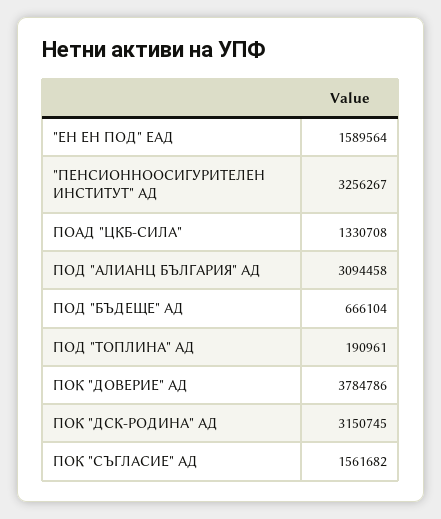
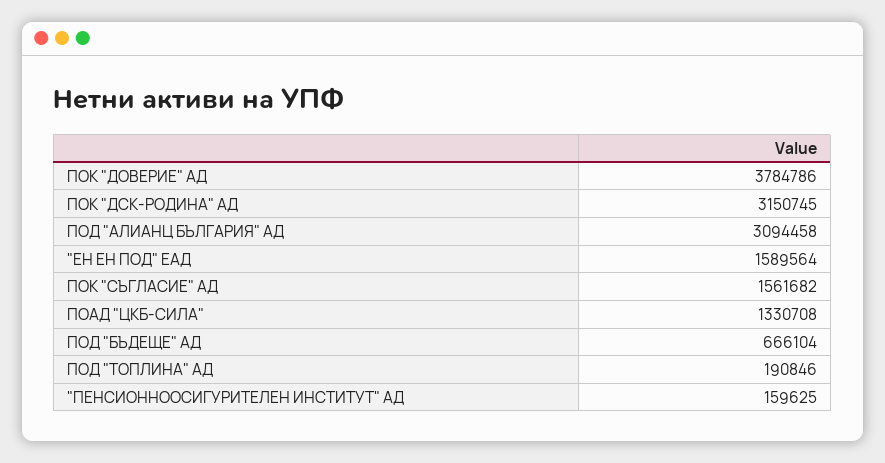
"ПЕНСИОННООСИГУРИТЕЛЕН ИНСТИТУТ" АД: 3256267 -> 159625
ПОД "ТОПЛИНА" АД: 190961 -> 190846

